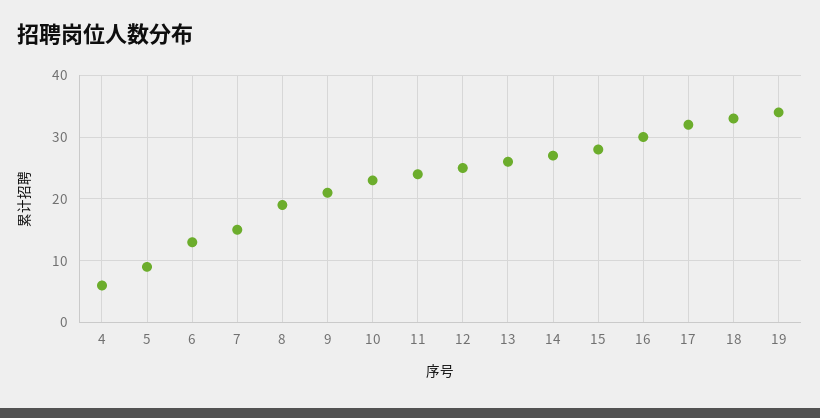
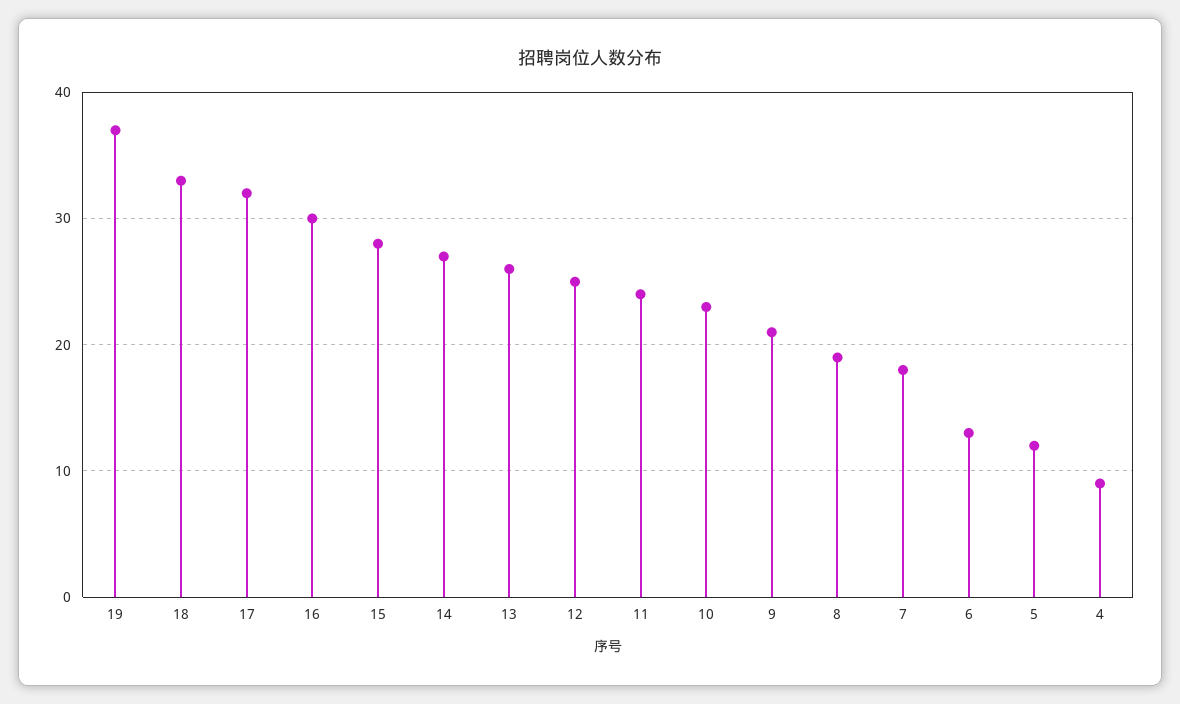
4: 6 -> 9
5: 9 -> 12
7: 15 -> 18
19: 34 -> 37

